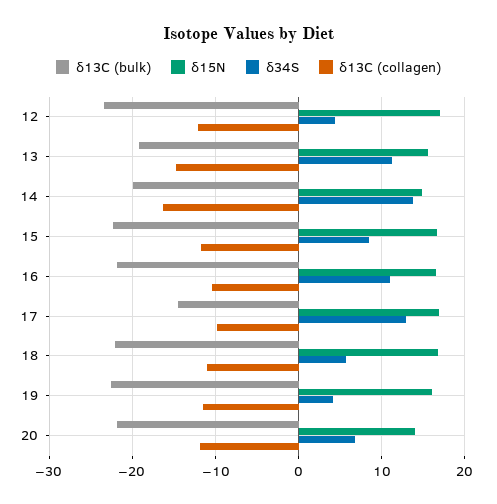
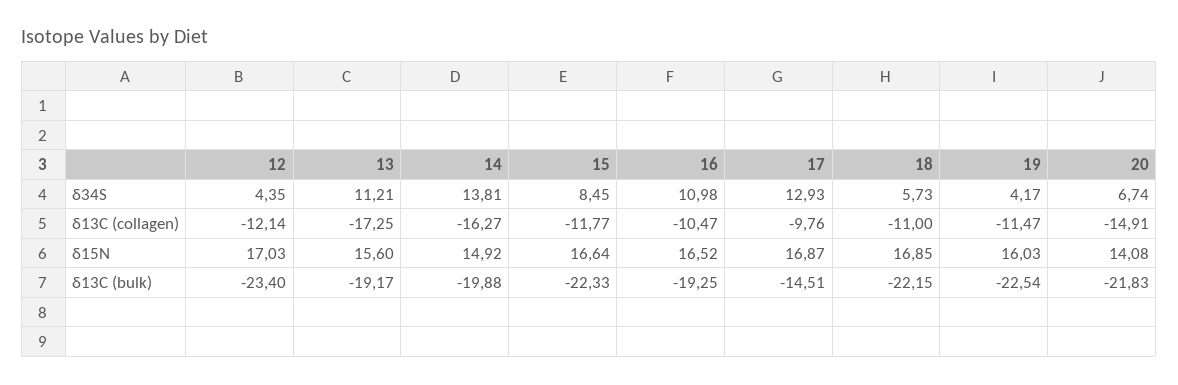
δ13C (collagen), 13: -15 -> -17.25
δ13C (bulk), 16: -22 -> -19.25
δ13C (collagen), 20: -12 -> -14.91

